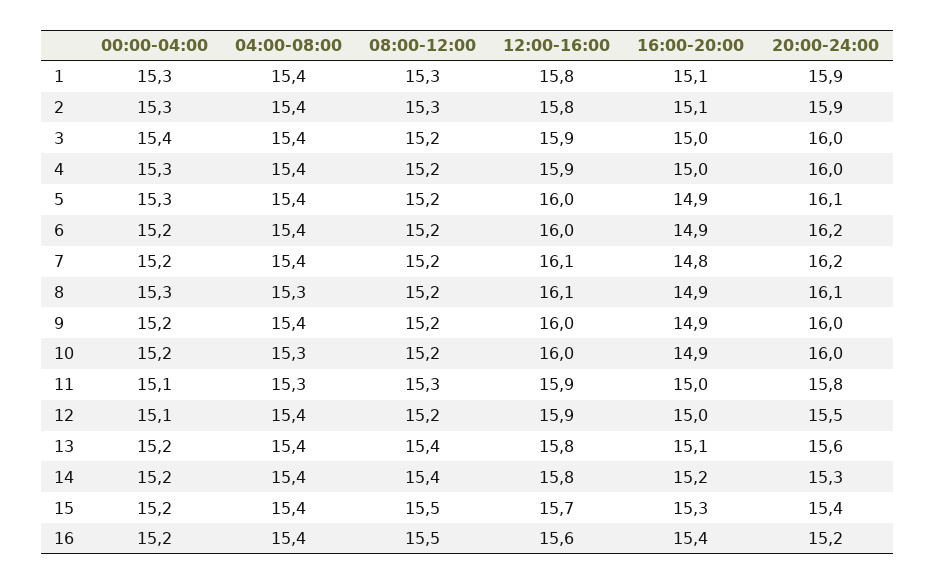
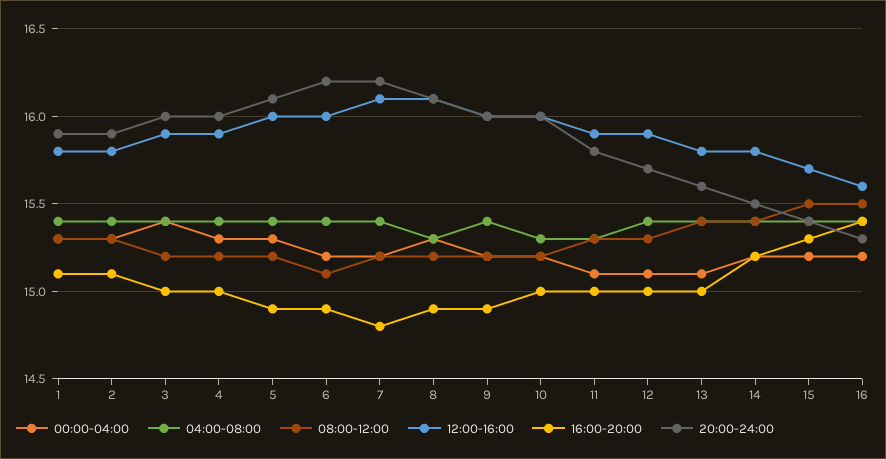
08:00-12:00, 6: 15.2 -> 15.1
16:00-20:00, 10: 14.9 -> 15
08:00-12:00, 12: 15.2 -> 15.3
20:00-24:00, 12: 15.5 -> 15.7
00:00-04:00, 13: 15.2 -> 15.1
16:00-20:00, 13: 15.1 -> 15
20:00-24:00, 14: 15.3 -> 15.5
20:00-24:00, 16: 15.2 -> 15.3

